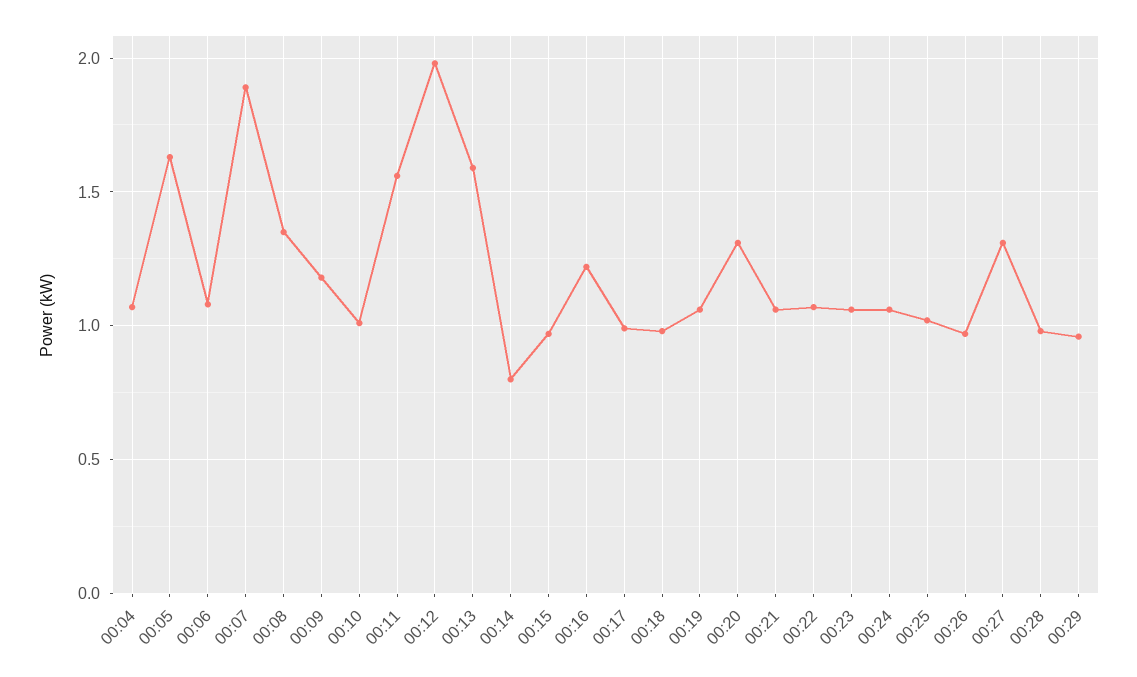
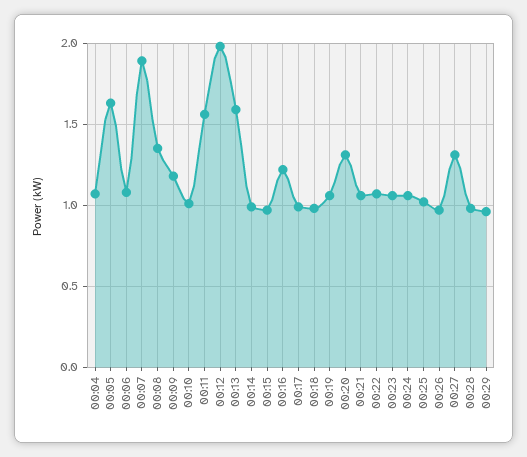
00:14: 0.8 -> 1

